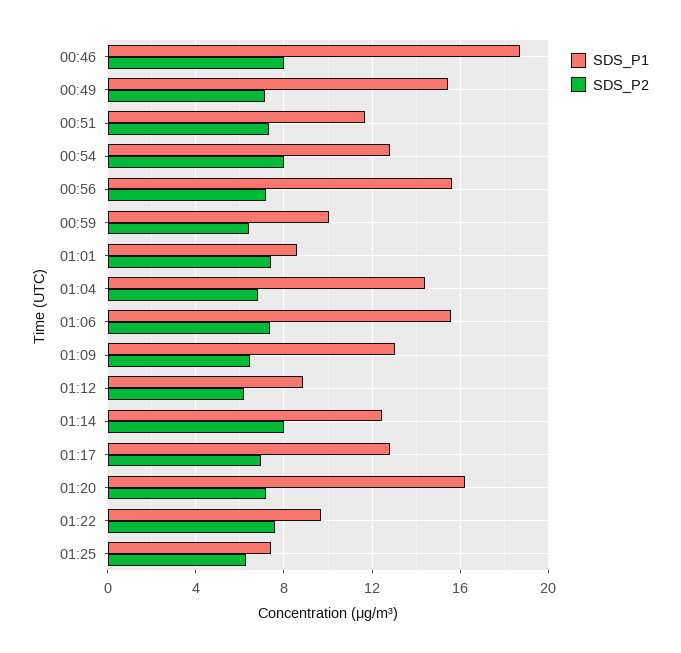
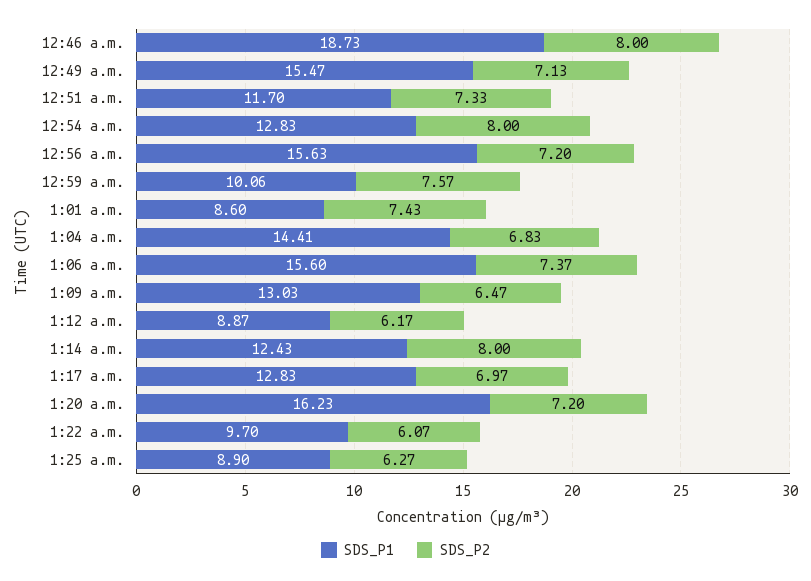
SDS_P2, 00:59: 6.5 -> 7.57
SDS_P2, 01:22: 7.5 -> 6.07
SDS_P1, 01:25: 7.5 -> 8.9

